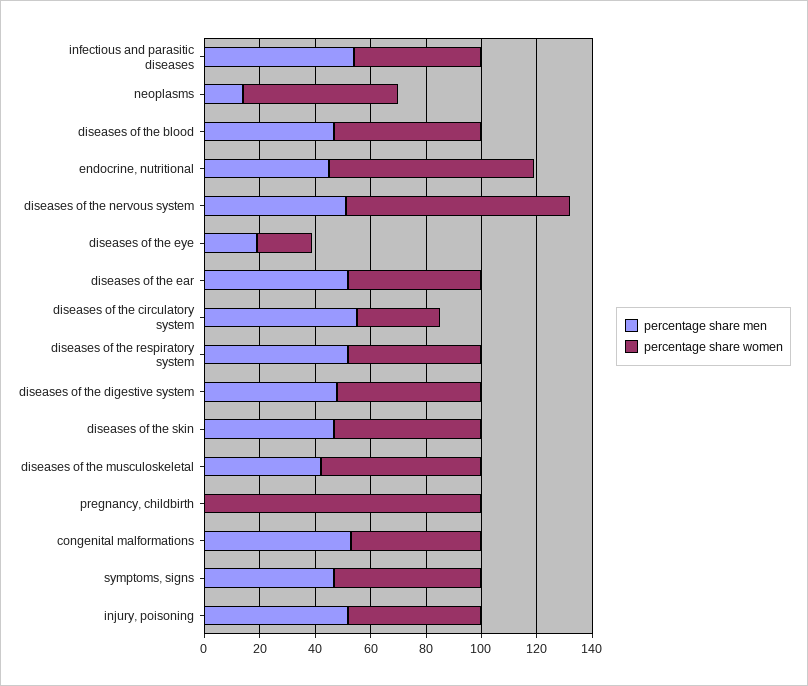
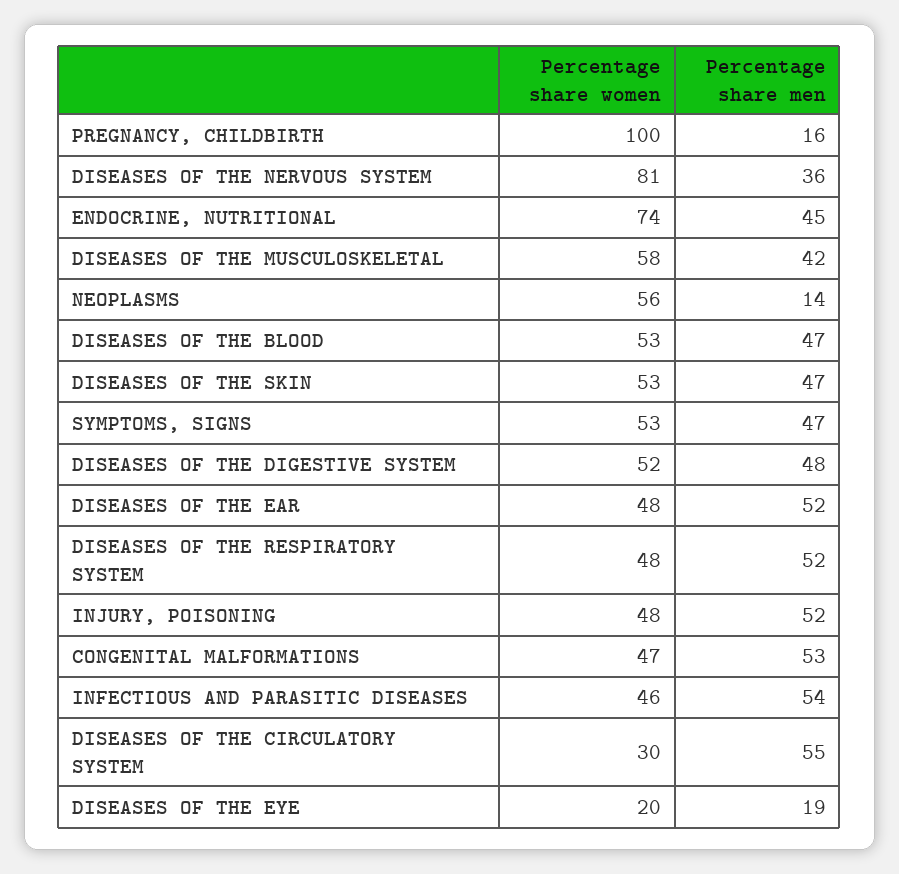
percentage share men, diseases of the nervous system: 50 -> 36
percentage share men, pregnancy, childbirth: 0 -> 16

